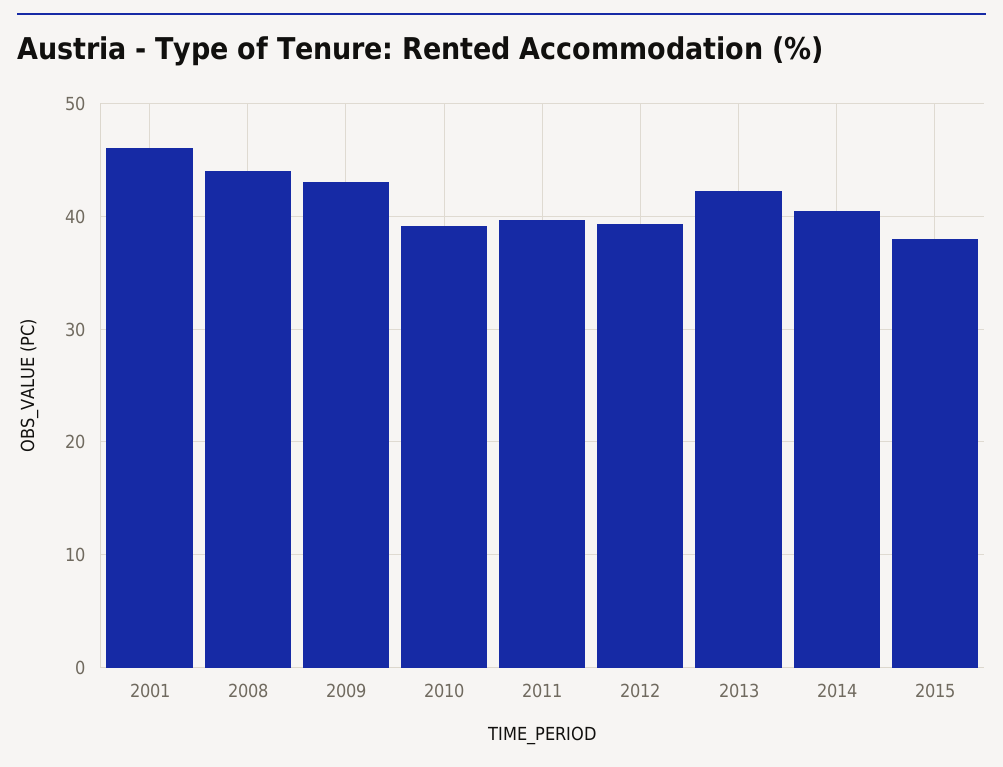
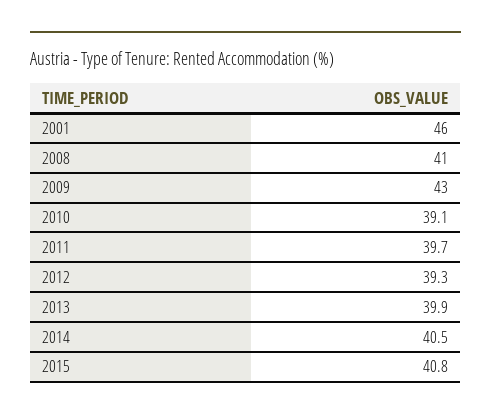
2008: 44 -> 41
2013: 42 -> 39.9
2015: 38 -> 40.8

